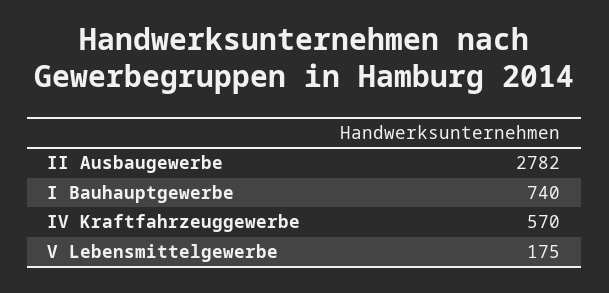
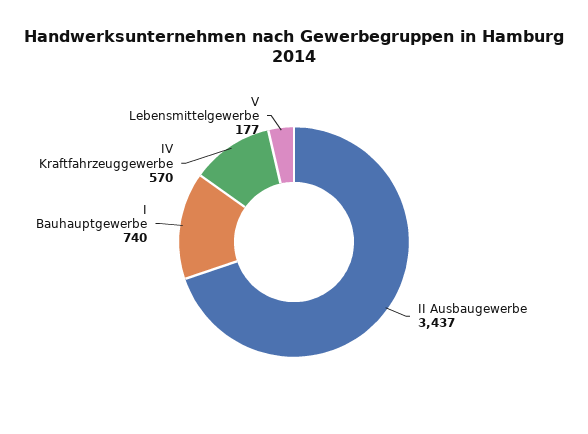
II Ausbaugewerbe: 2782 -> 3437
V Lebensmittelgewerbe: 175 -> 177

